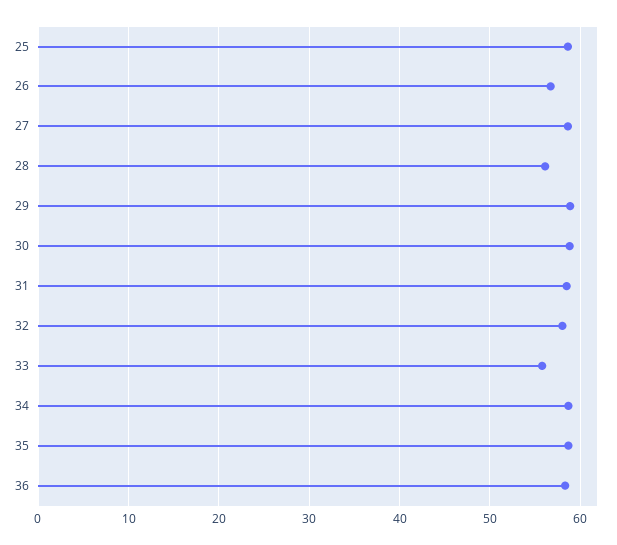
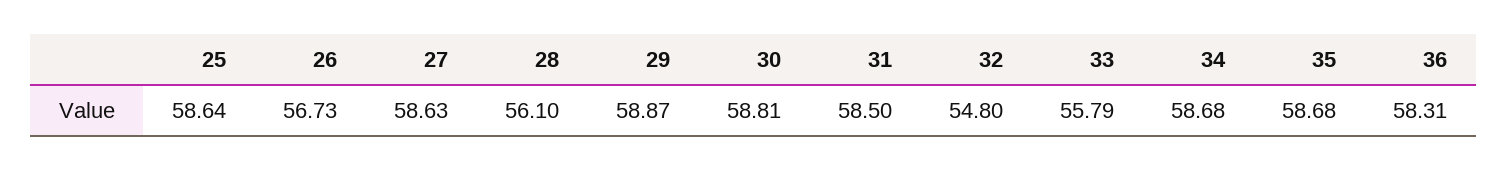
32: 58 -> 54.8

